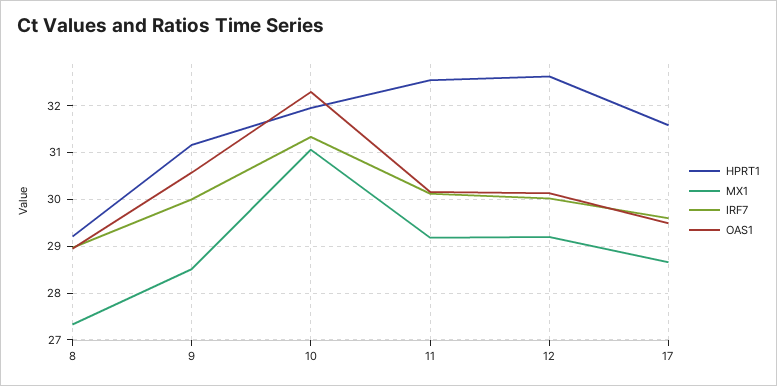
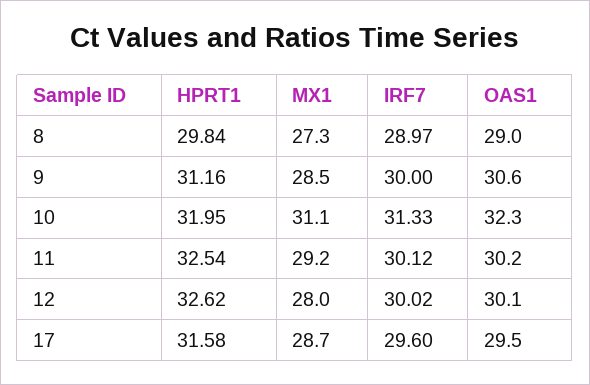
HPRT1, 8: 29.2 -> 29.84
MX1, 12: 29.2 -> 28

